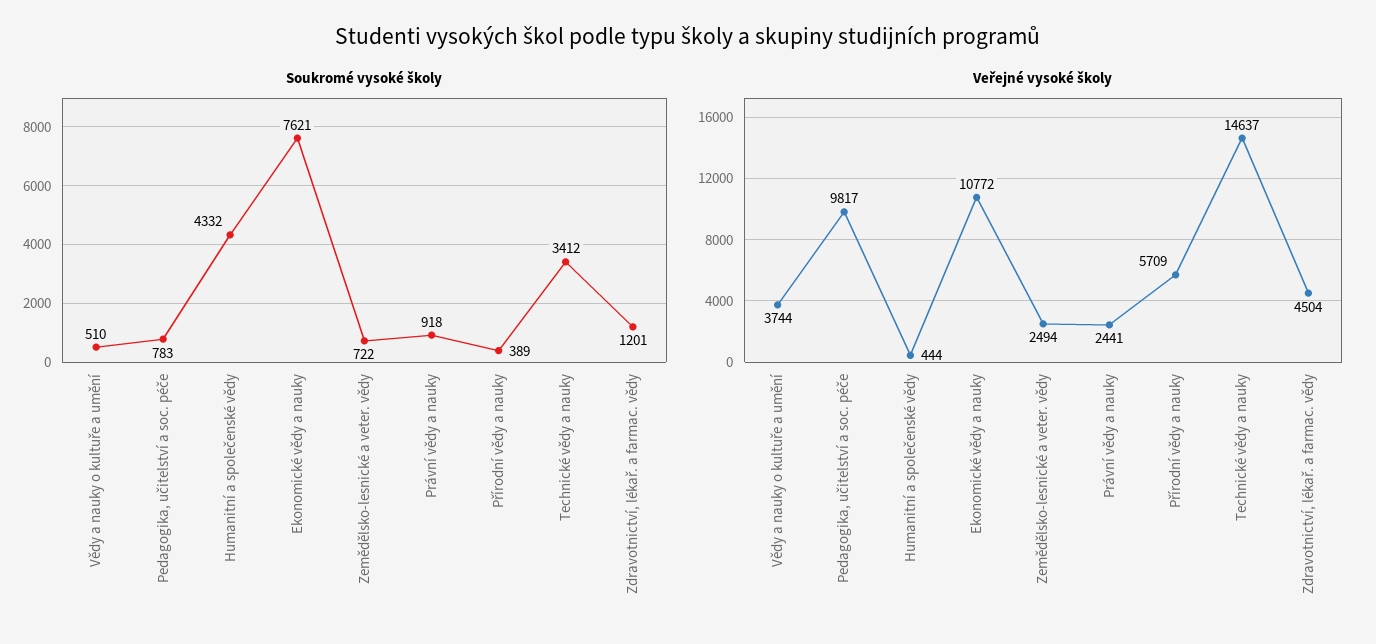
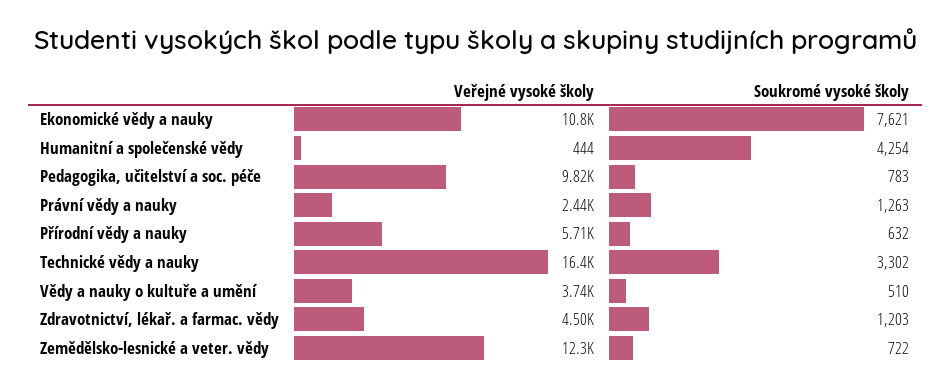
Soukromé vysoké školy, Humanitní a společenské vědy: 4332 -> 4254
Soukromé vysoké školy, Právní vědy a nauky: 918 -> 1263
Soukromé vysoké školy, Přírodní vědy a nauky: 389 -> 632
Soukromé vysoké školy, Technické vědy a nauky: 3412 -> 3302
Soukromé vysoké školy, Zdravotnictví, lékař. a farmac. vědy: 1201 -> 1203
Veřejné vysoké školy, Zemědělsko-lesnické a veter. vědy: 2494 -> 12300
Veřejné vysoké školy, Technické vědy a nauky: 14637 -> 16400

